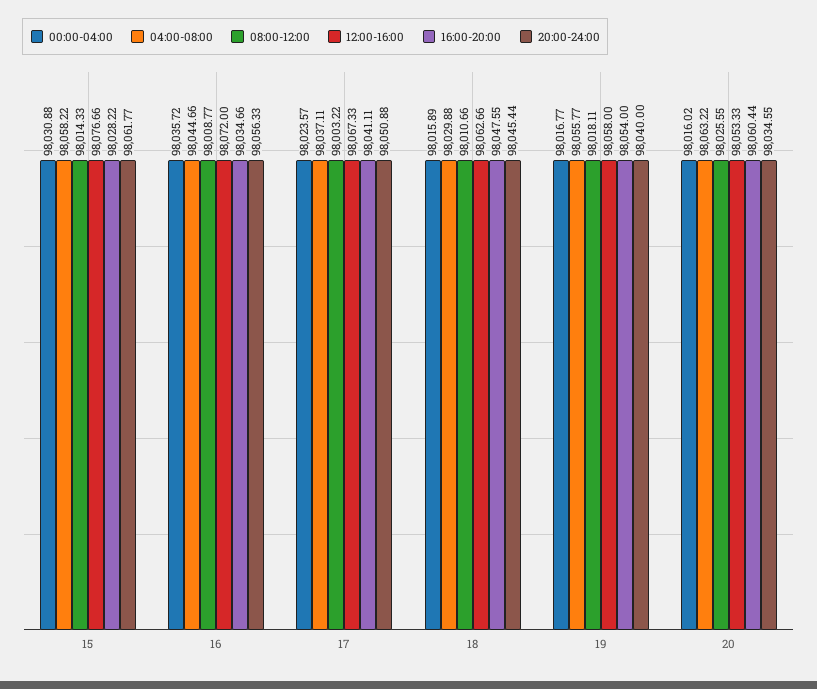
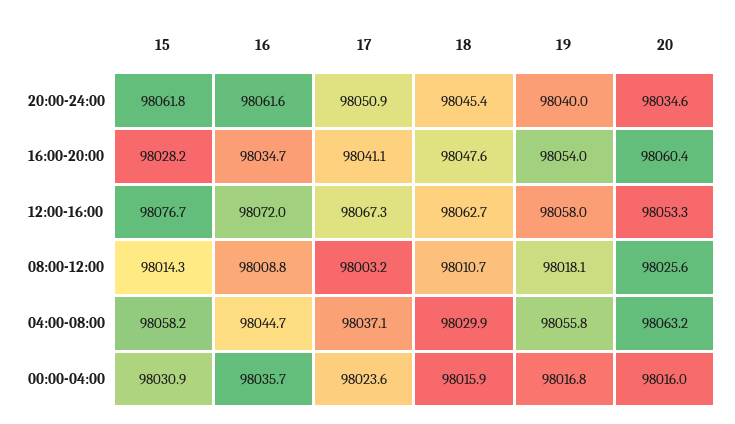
20:00-24:00, 16: 98056.33 -> 98061.6

